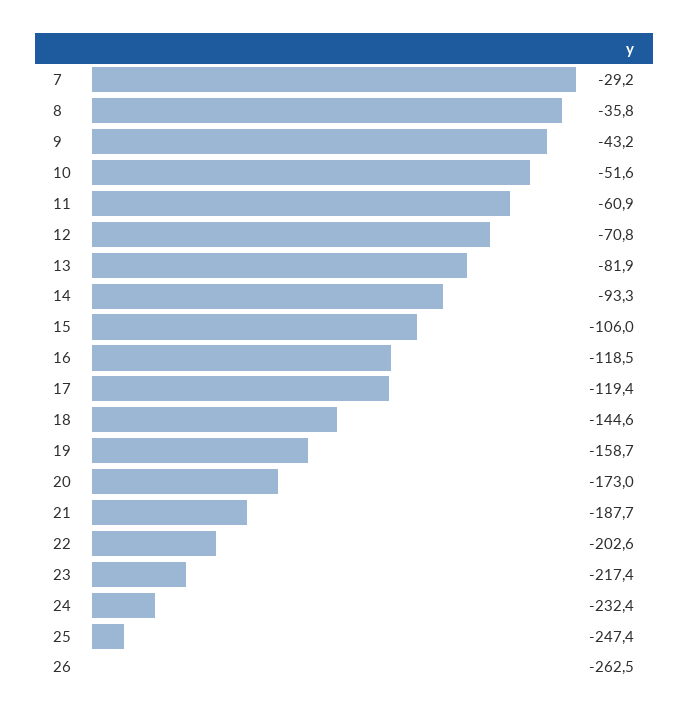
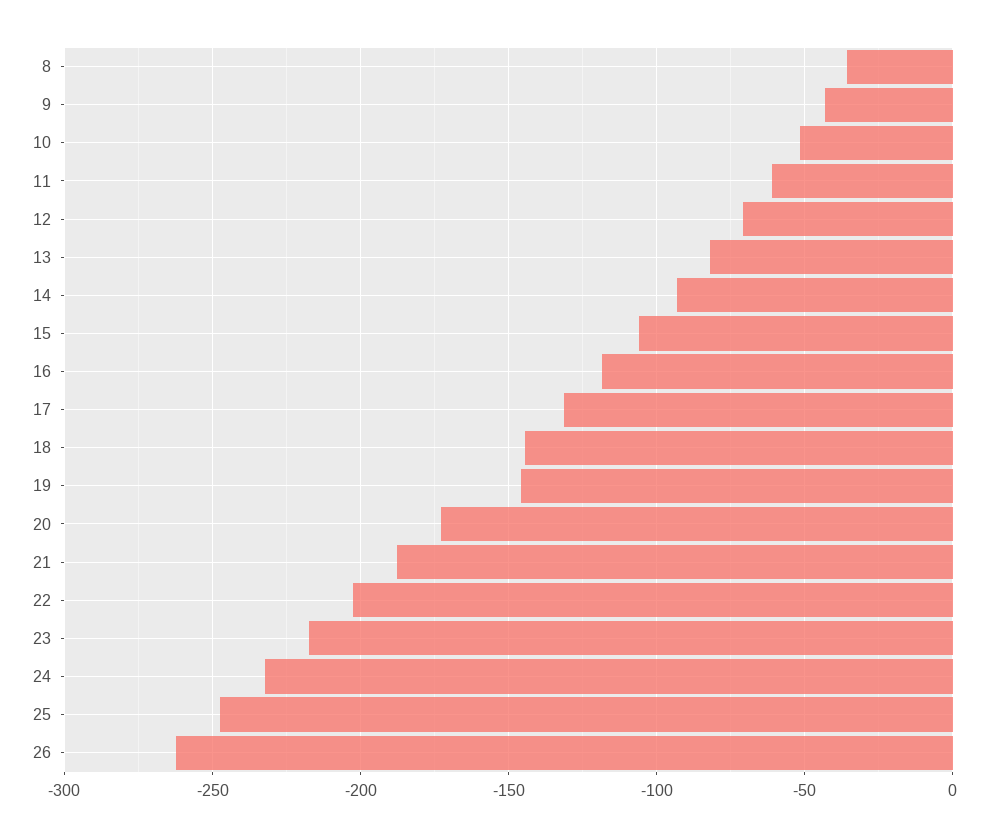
7: -29.2 -> none
17: -119.4 -> -130
19: -158.7 -> -145

